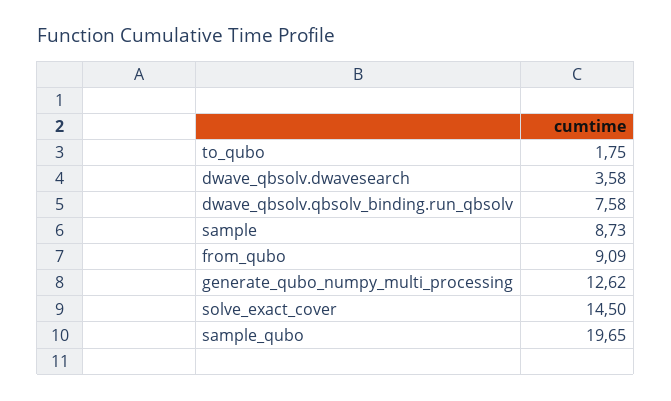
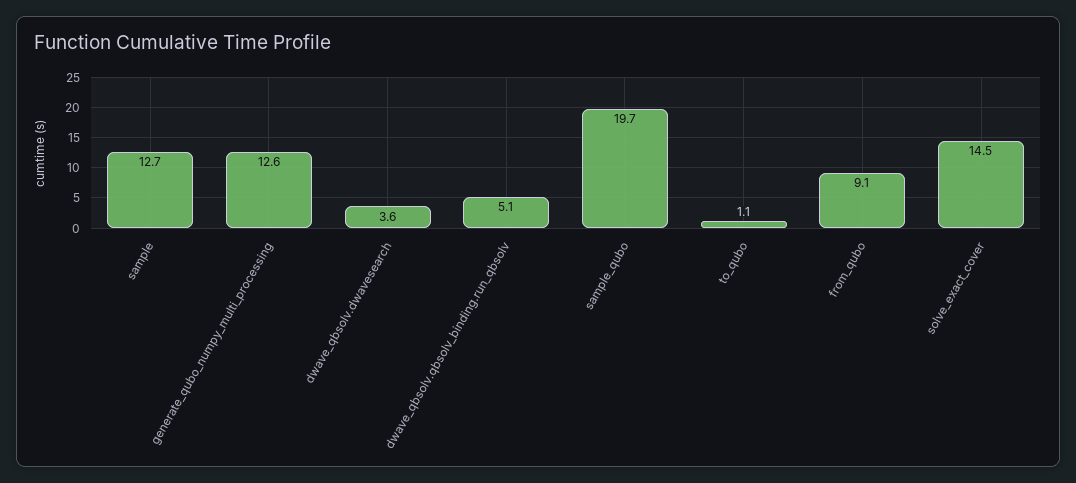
to_qubo: 1.75 -> 1.1
dwave_qbsolv.qbsolv_binding.run_qbsolv: 7.58 -> 5.1
sample: 8.73 -> 12.7

